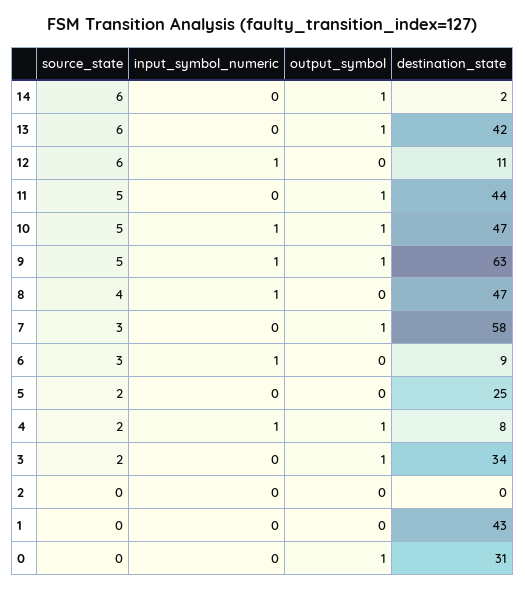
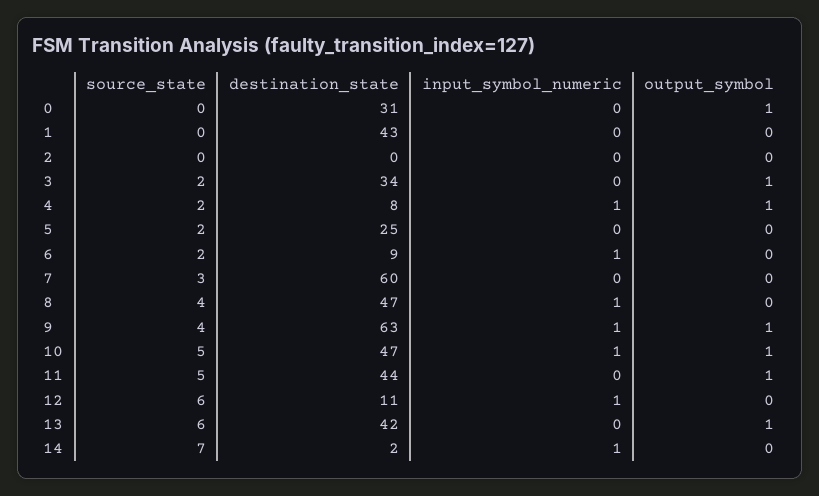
source_state, 14: 6 -> 7
input_symbol_numeric, 14: 0 -> 1
output_symbol, 14: 1 -> 0
source_state, 9: 5 -> 4
output_symbol, 7: 1 -> 0
destination_state, 7: 58 -> 60
source_state, 6: 3 -> 2

